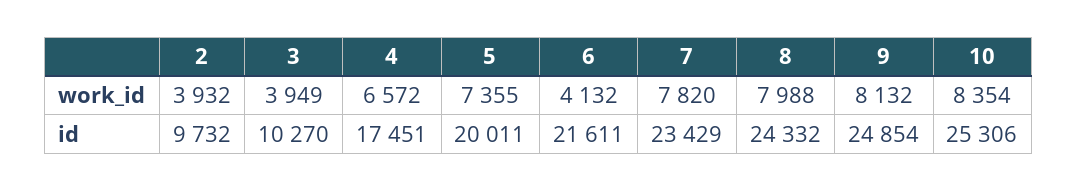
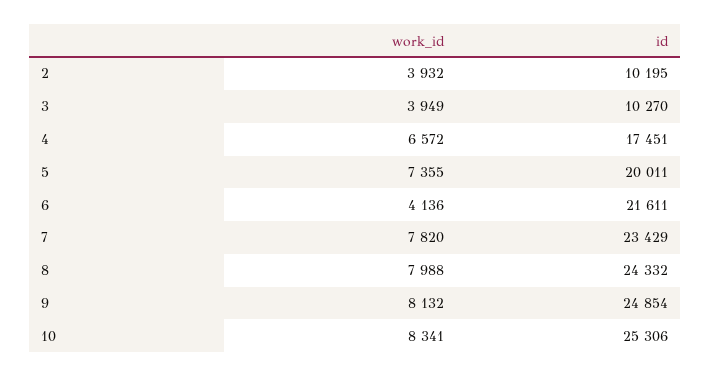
6, work_id: 4132 -> 4136
10, work_id: 8354 -> 8341
2, id: 9732 -> 10195

